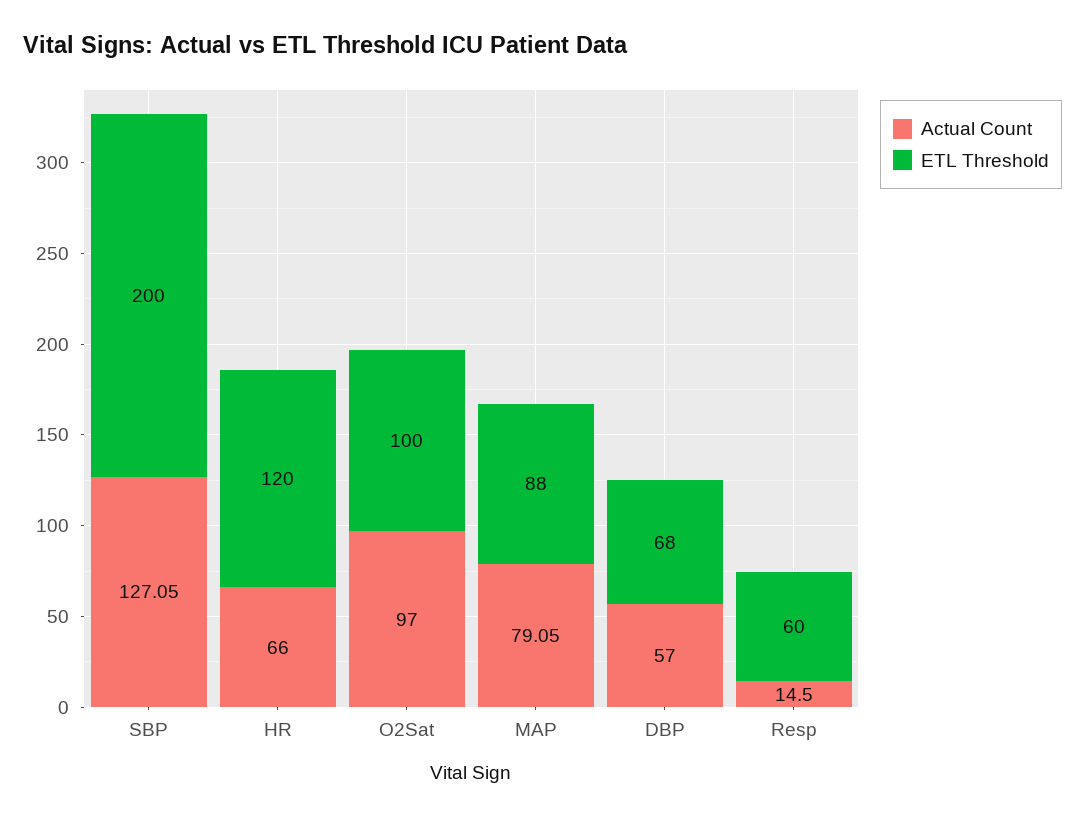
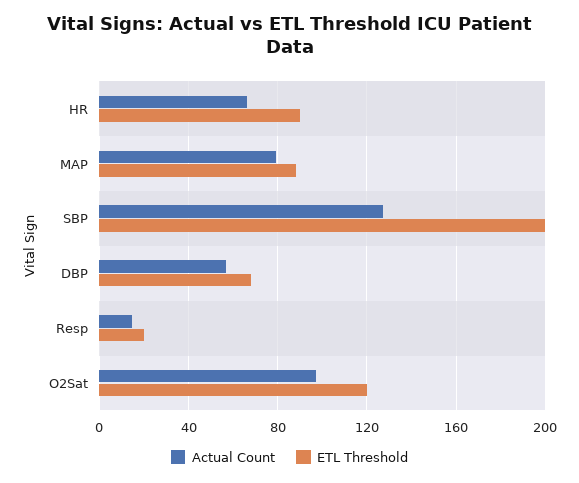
ETL Threshold, HR: 120 -> 90
ETL Threshold, O2Sat: 100 -> 120
ETL Threshold, Resp: 60 -> 20

